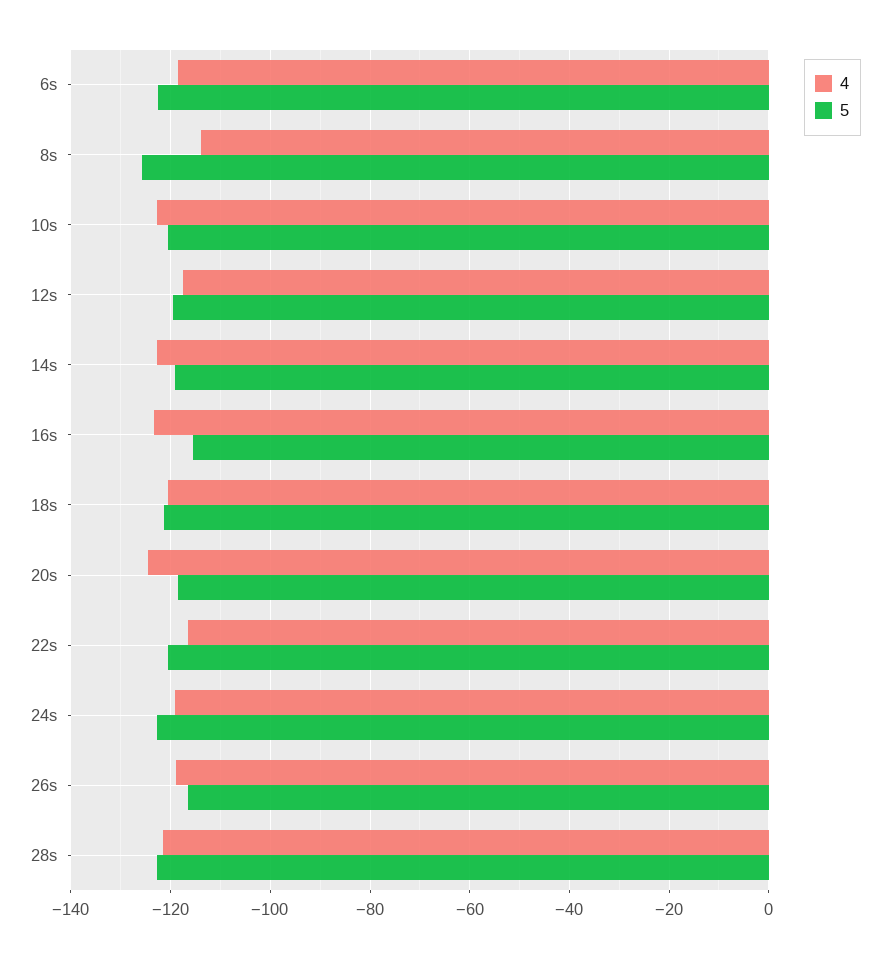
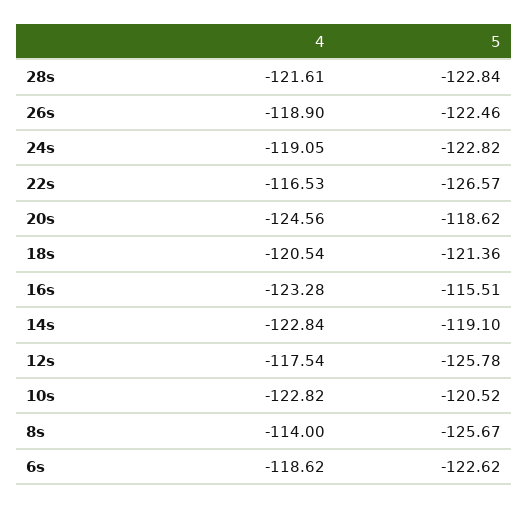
5, 12s: -120 -> -125.78
5, 22s: -120 -> -126.57
5, 26s: -116 -> -122.46

